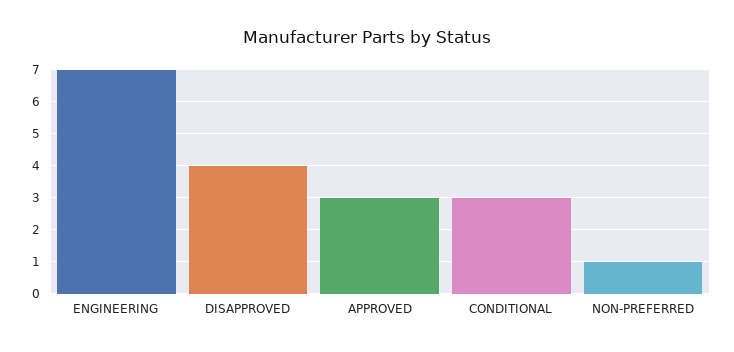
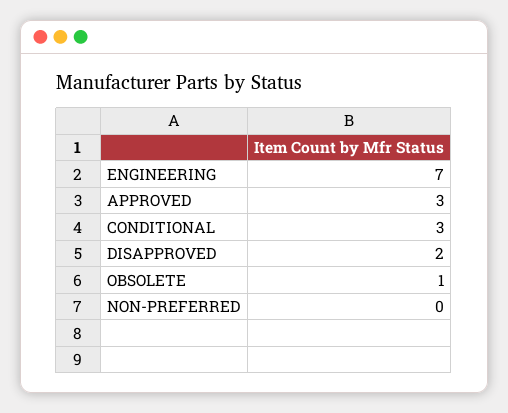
DISAPPROVED: 4 -> 2
NON-PREFERRED: 1 -> 0
OBSOLETE: none -> 1

